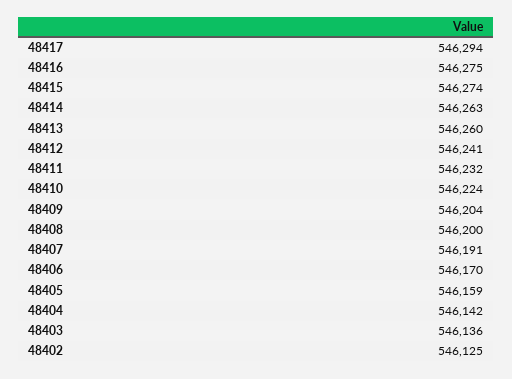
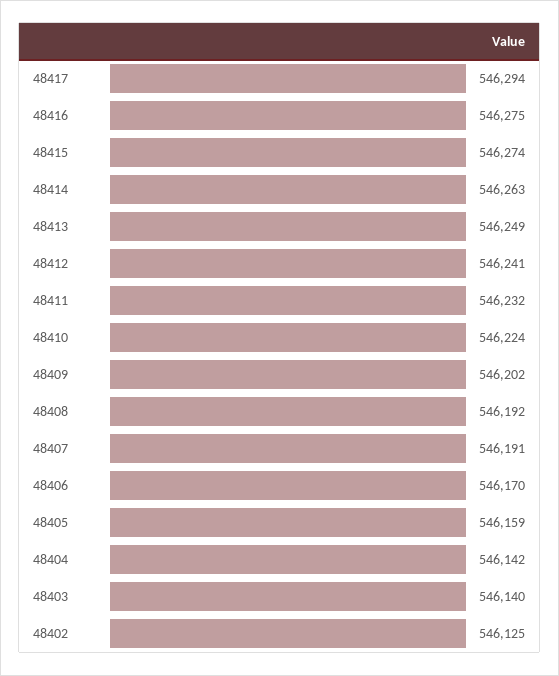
48413: 546260 -> 546249
48409: 546204 -> 546202
48408: 546200 -> 546192
48403: 546136 -> 546140

